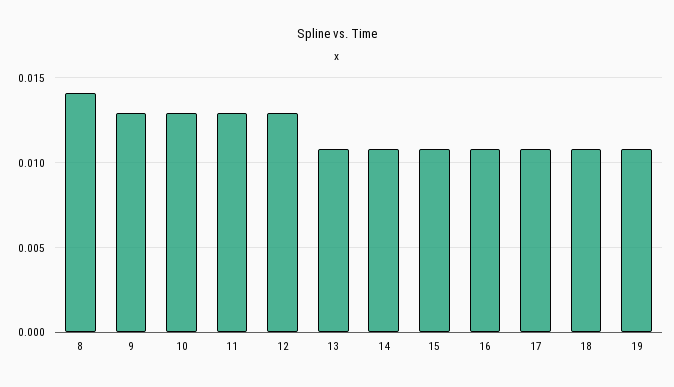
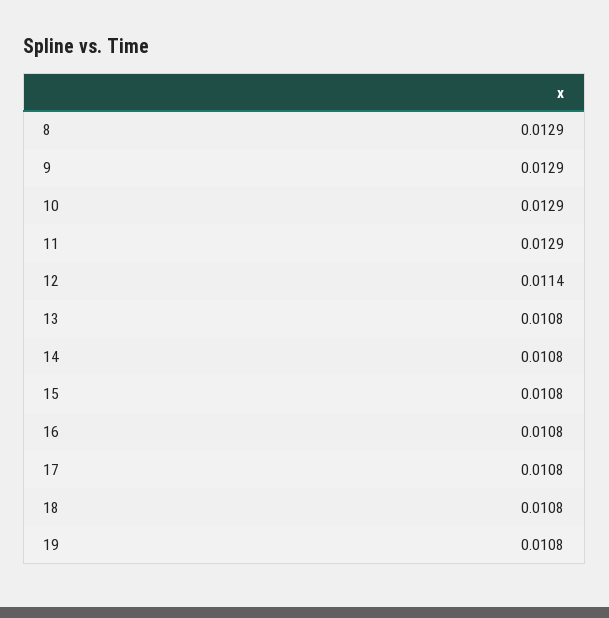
8: 0.014 -> 0.0129
12: 0.013 -> 0.0114

